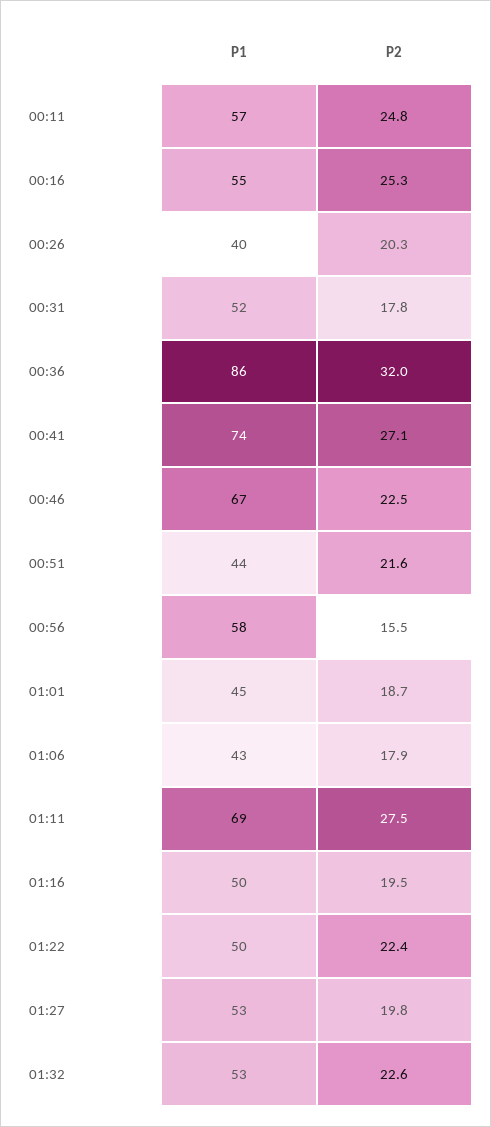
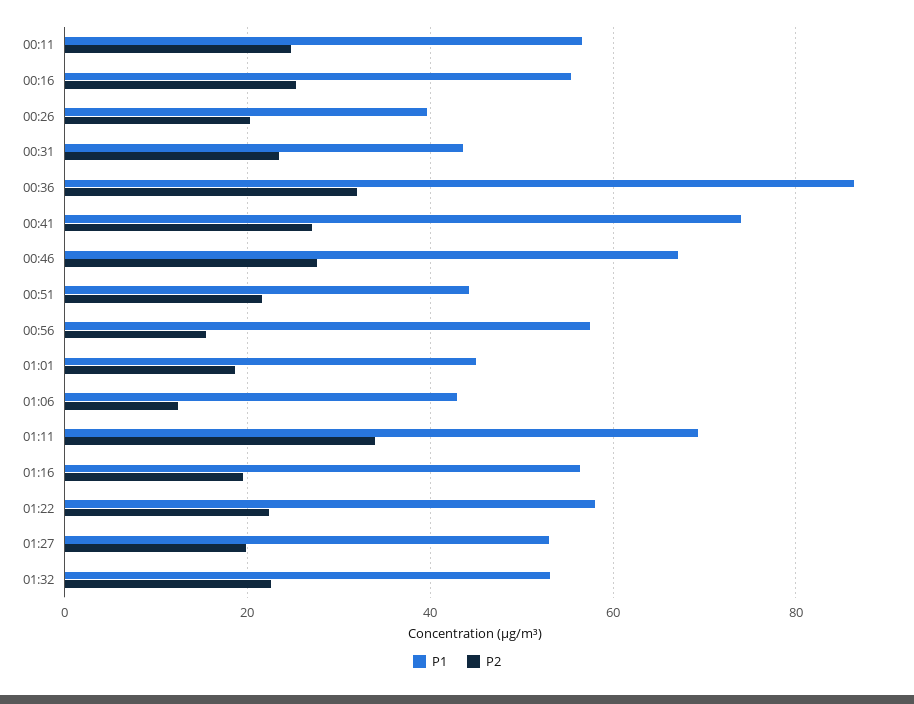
P1, 00:31: 52 -> 44
P2, 00:31: 17.8 -> 24
P2, 00:46: 22.5 -> 28
P2, 01:06: 17.9 -> 12
P2, 01:11: 27.5 -> 34
P1, 01:16: 50 -> 56
P1, 01:22: 50 -> 58

